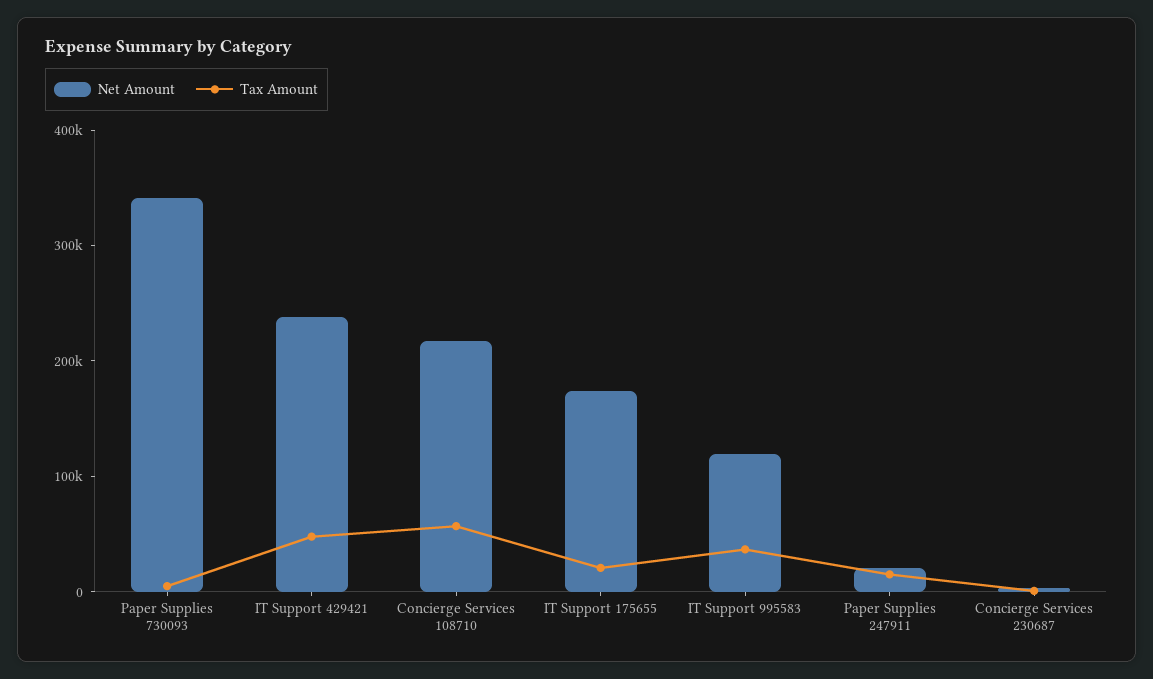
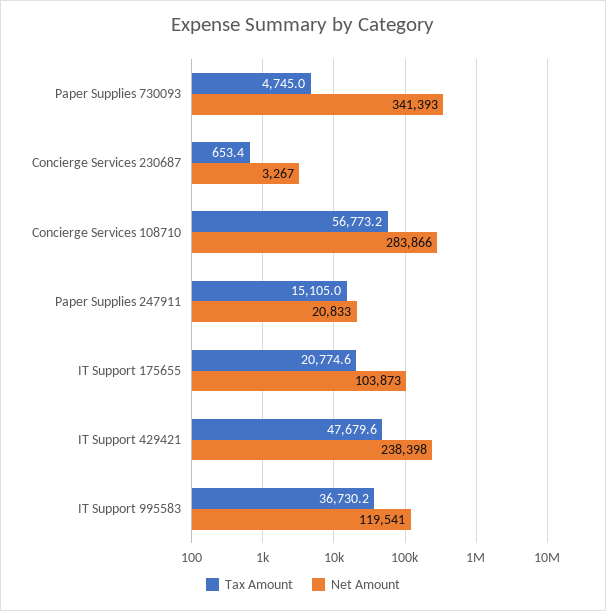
Net Amount, Concierge Services 108710: 220000 -> 283866
Net Amount, IT Support 175655: 180000 -> 103873

